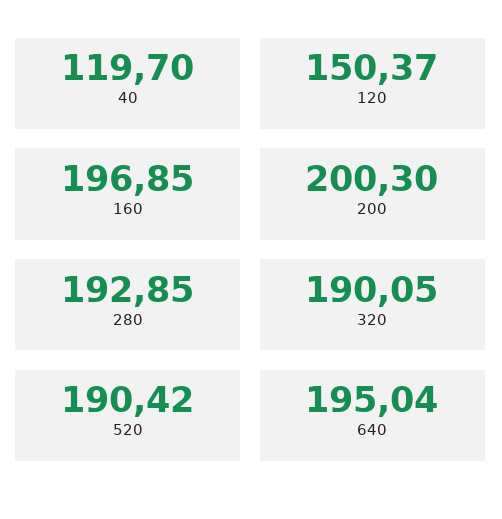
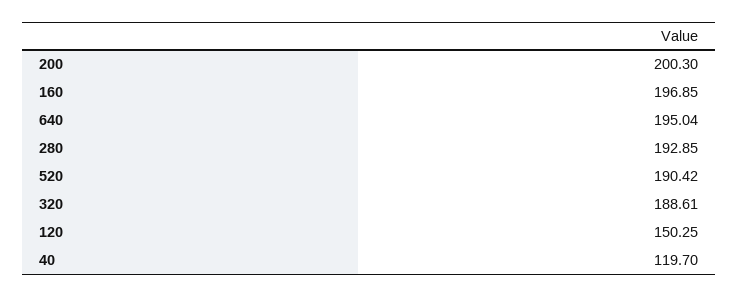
120: 150.37 -> 150.25
320: 190.05 -> 188.61

